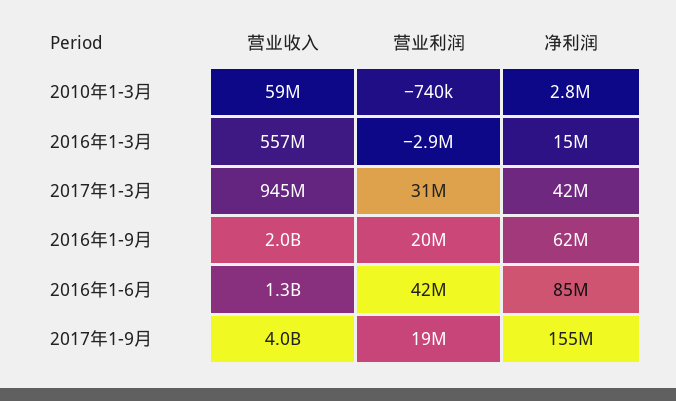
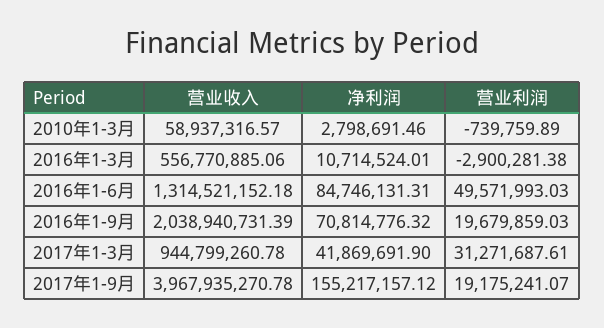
净利润, 2016年1-3月: 15000000 -> 10714524.01
净利润, 2016年1-9月: 62000000 -> 70814776.32
营业利润, 2016年1-6月: 42000000 -> 49571993.03

